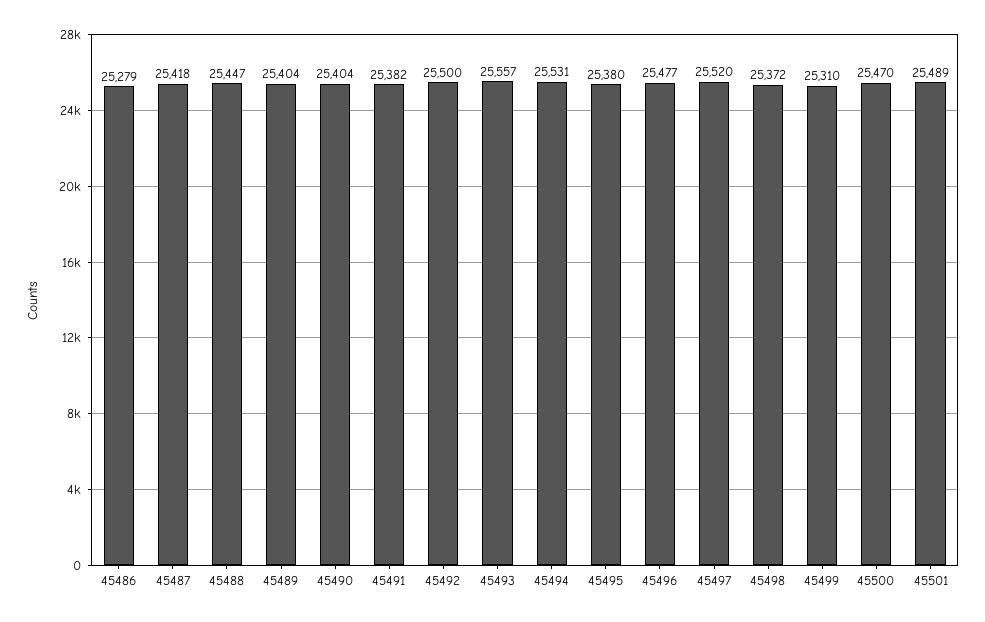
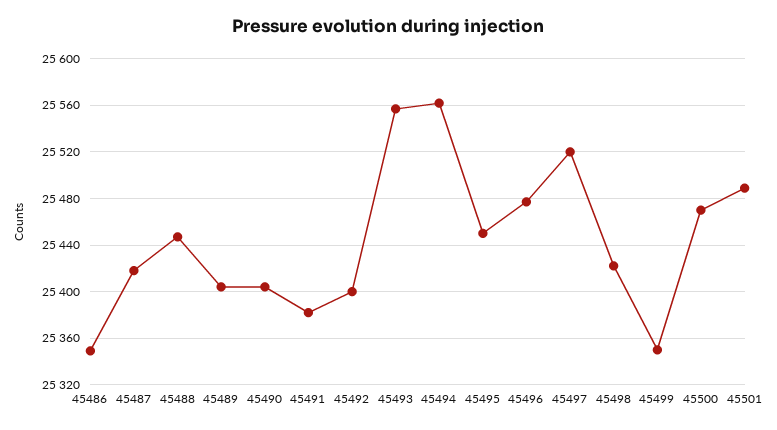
45486: 25279 -> 25350
45492: 25500 -> 25400
45494: 25531 -> 25560
45495: 25380 -> 25450
45498: 25372 -> 25420
45499: 25310 -> 25350

